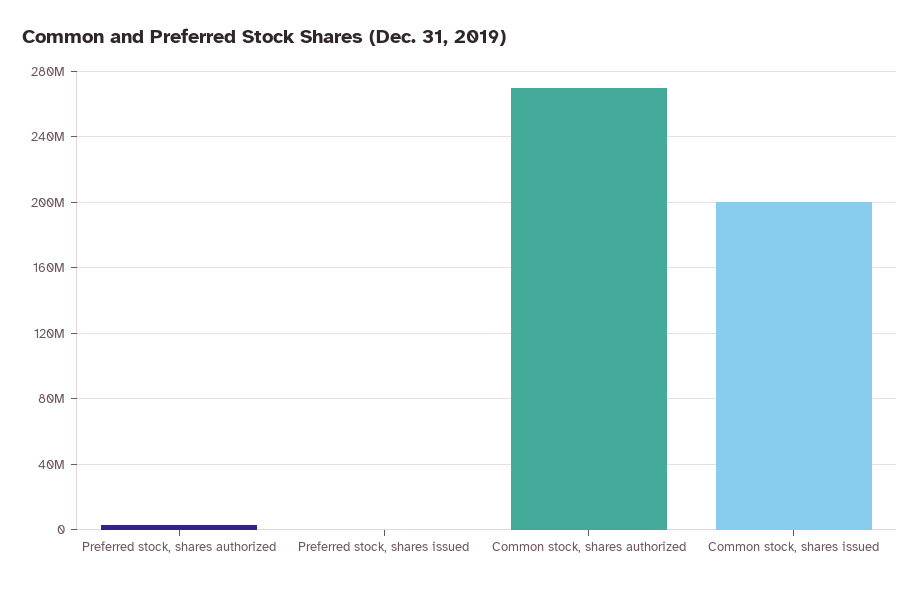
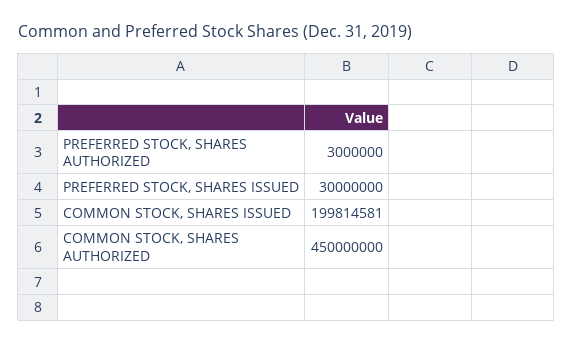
Preferred stock, shares issued: 0 -> 30000000
Common stock, shares authorized: 270000000 -> 450000000

